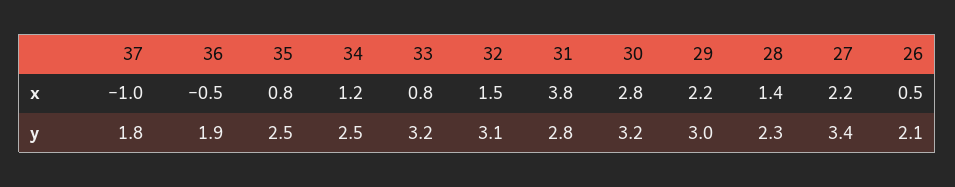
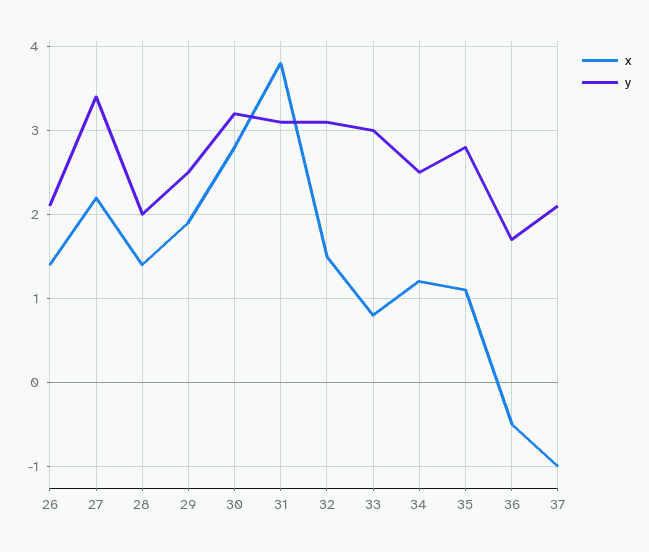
x, 35: 0.8 -> 1.1
x, 29: 2.2 -> 1.9
x, 26: 0.5 -> 1.4
y, 37: 1.8 -> 2.1
y, 36: 1.9 -> 1.7
y, 35: 2.5 -> 2.8
y, 33: 3.2 -> 3
y, 31: 2.8 -> 3.1
y, 29: 3 -> 2.5
y, 28: 2.3 -> 2

